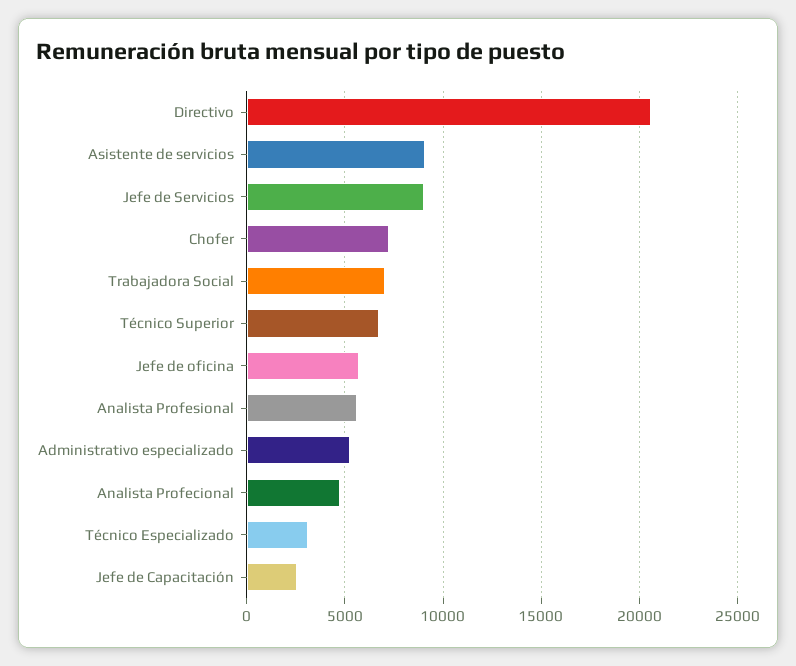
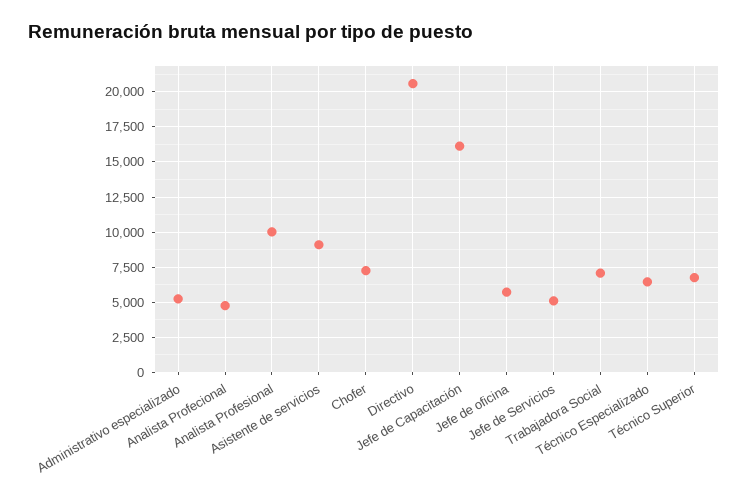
Jefe de Servicios: 9000 -> 5000
Analista Profesional: 5500 -> 10000
Técnico Especializado: 3000 -> 6500
Jefe de Capacitación: 2500 -> 16000

